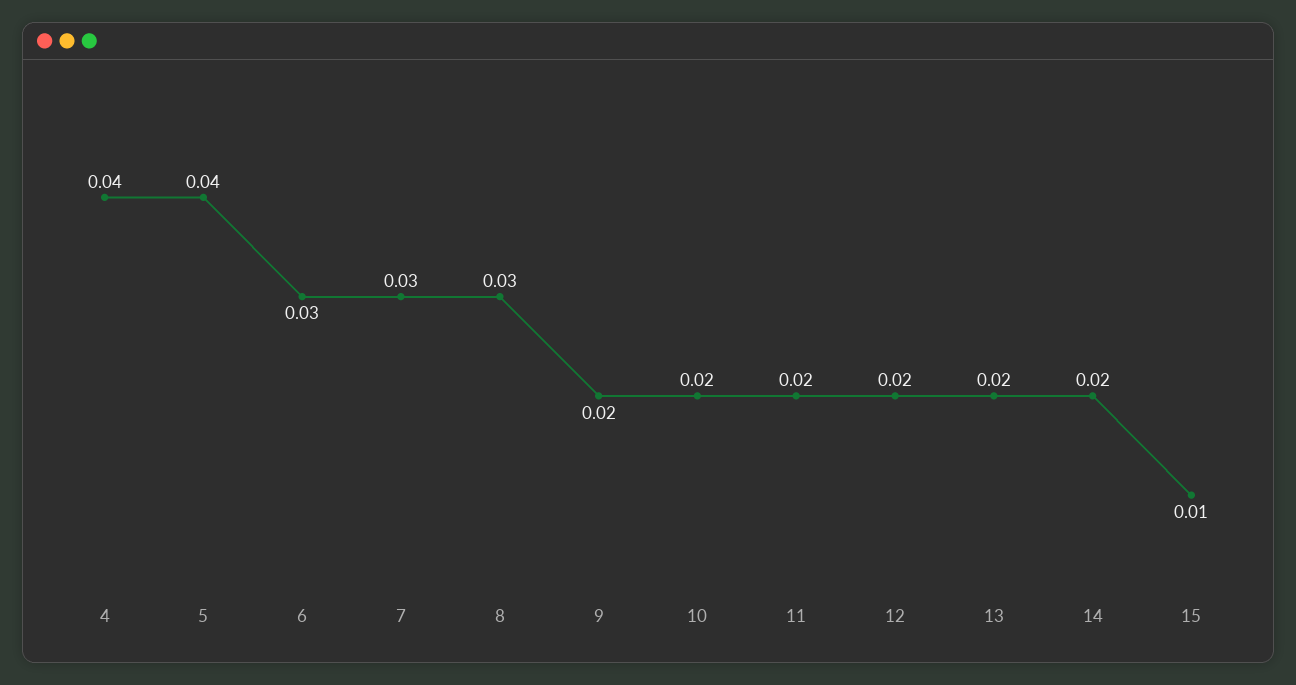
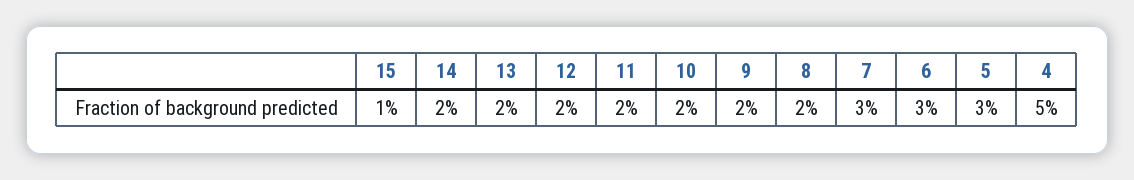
4: 0.04 -> 0.05
5: 0.04 -> 0.03
8: 0.03 -> 0.02

